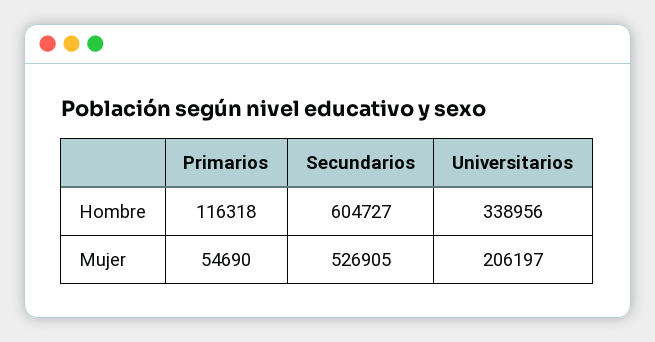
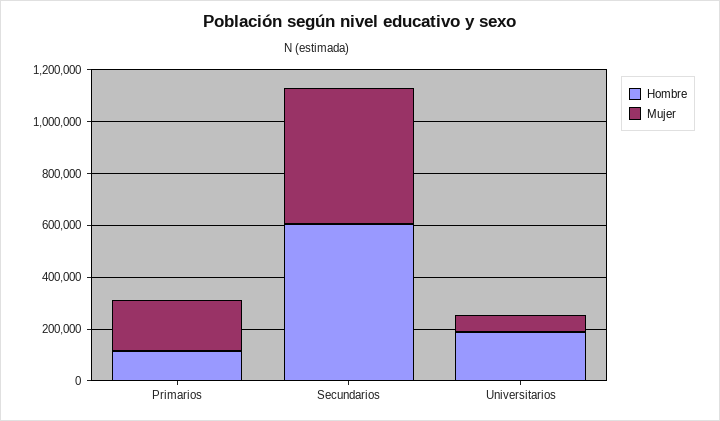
Hombre, Universitarios: 338956 -> 200000
Mujer, Primarios: 54690 -> 200000
Mujer, Universitarios: 206197 -> 50000

